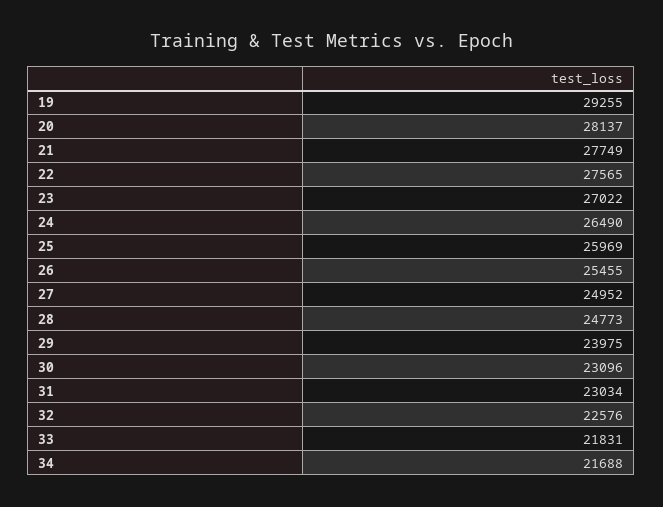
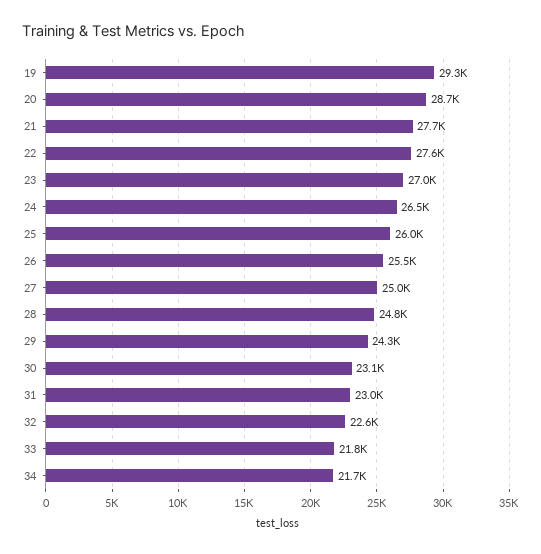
20: 28137 -> 28700
29: 23975 -> 24300

